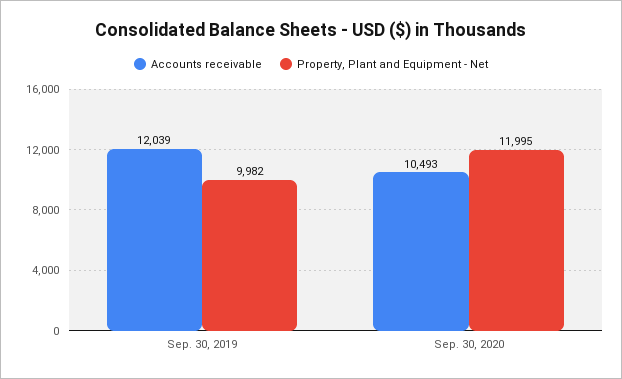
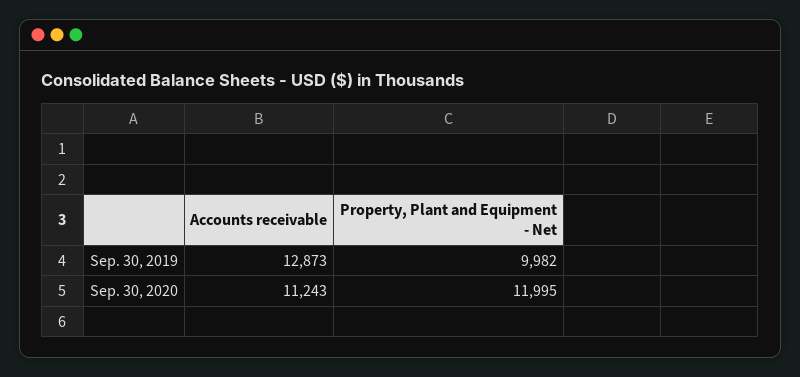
Accounts receivable, Sep. 30, 2019: 12039 -> 12873
Accounts receivable, Sep. 30, 2020: 10493 -> 11243

